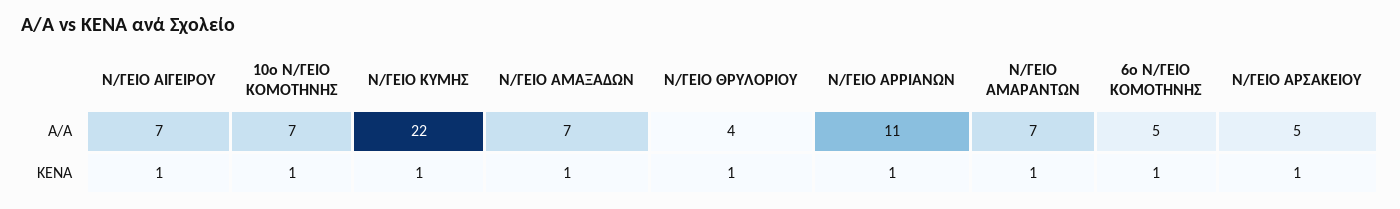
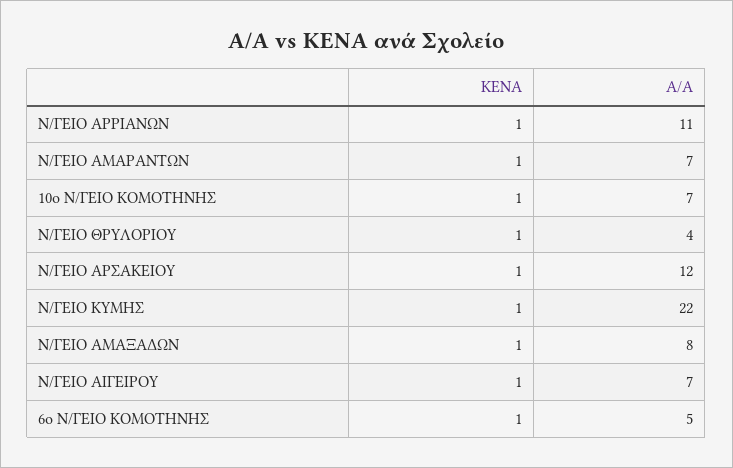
Ν/ΓΕΙΟ ΑΜΑΞΑΔΩΝ, Α/Α: 7 -> 8
Ν/ΓΕΙΟ ΑΡΣΑΚΕΙΟΥ, Α/Α: 5 -> 12

